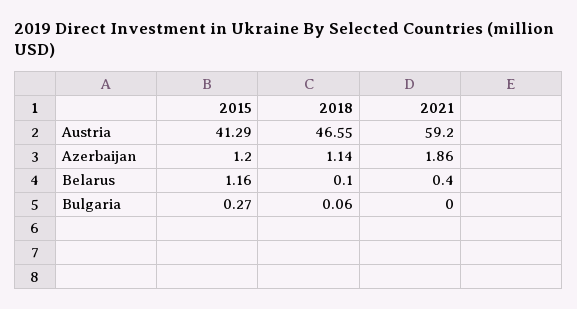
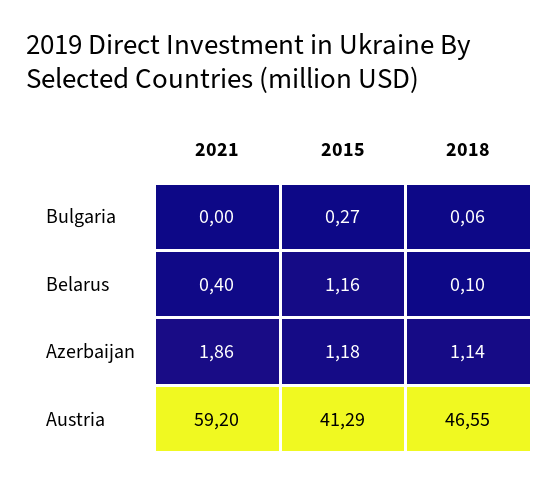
2015, Azerbaijan: 1.2 -> 1.18

